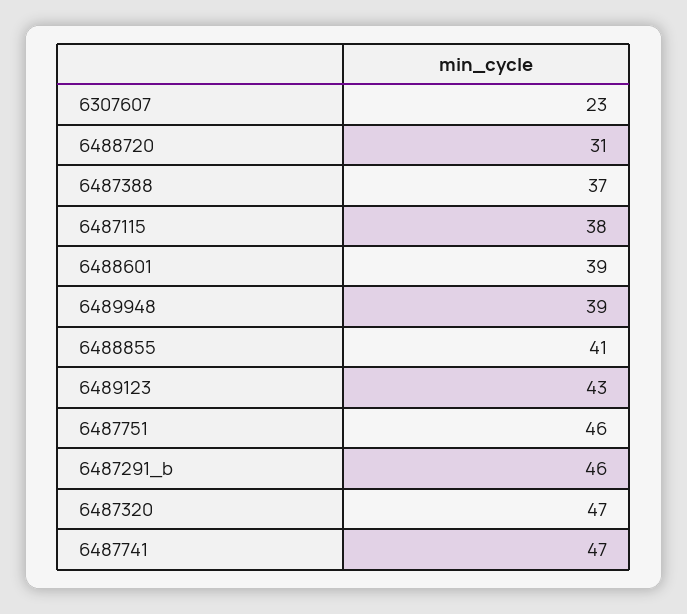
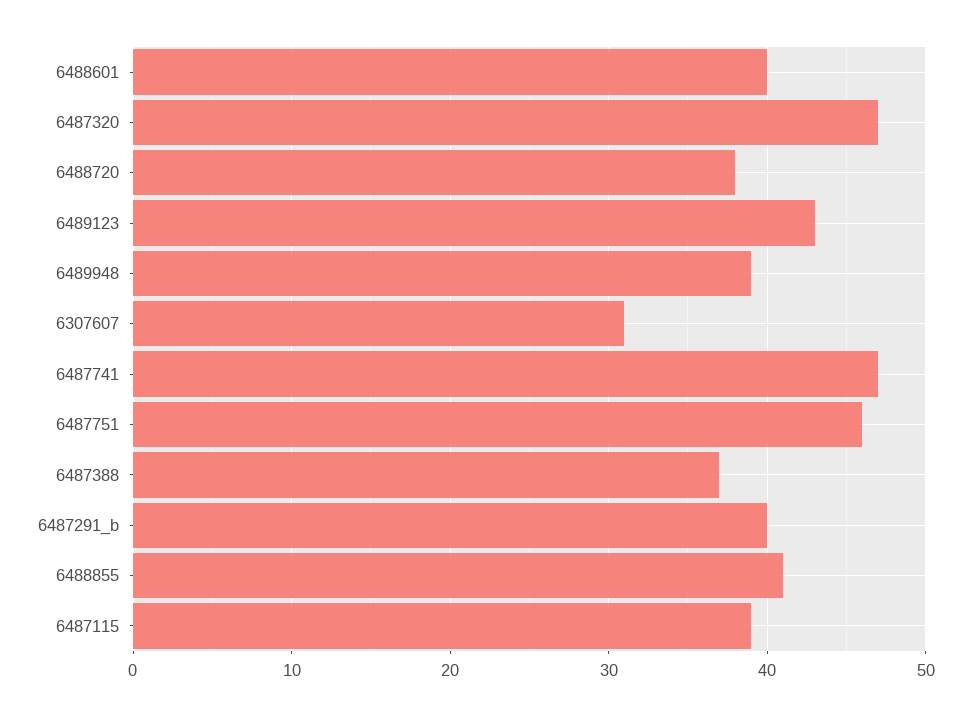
6307607: 23 -> 31
6488720: 31 -> 38
6487115: 38 -> 39
6488601: 39 -> 40
6487291_b: 46 -> 40

